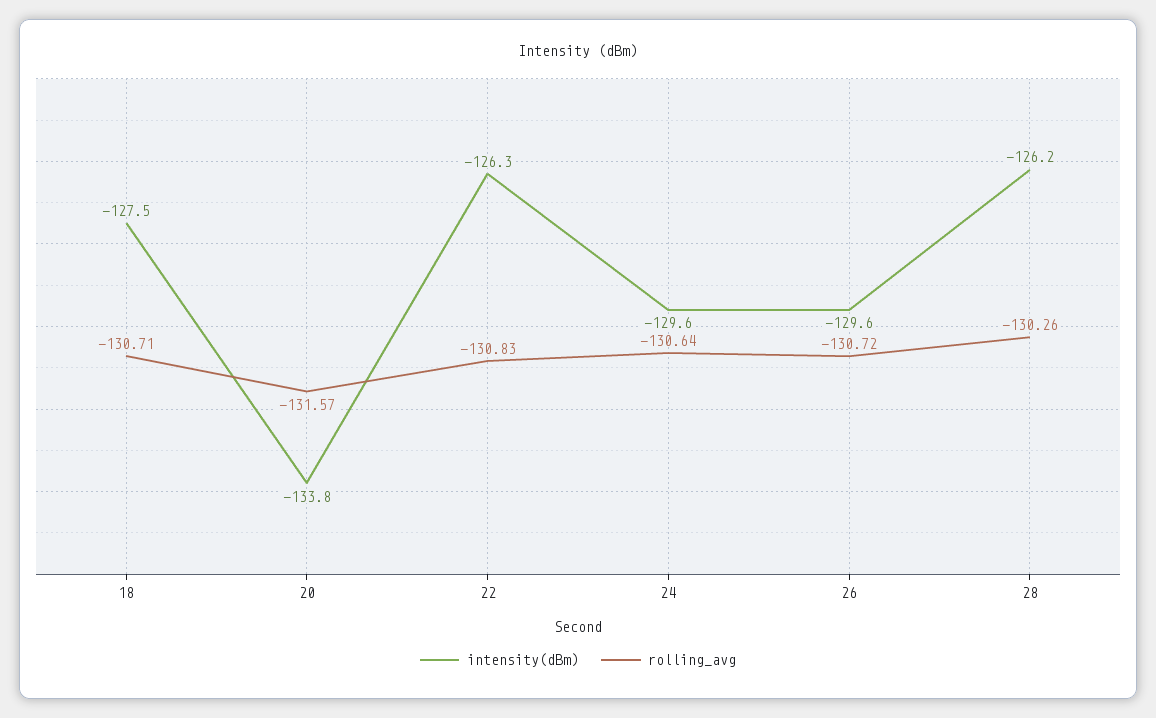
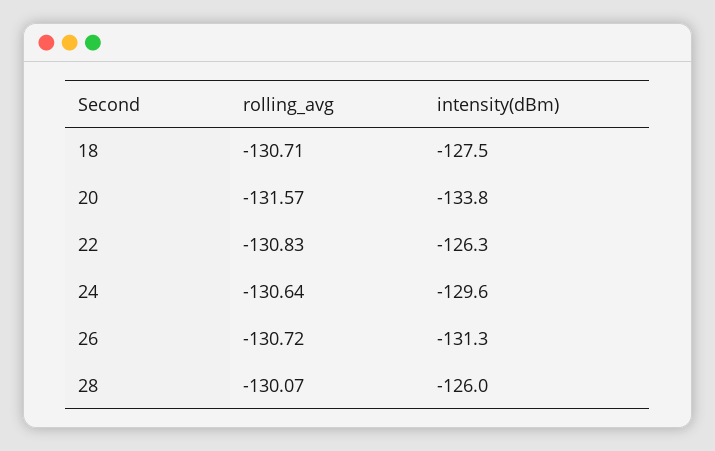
intensity(dBm), 26: -129.6 -> -131.3
intensity(dBm), 28: -126.2 -> -126
rolling_avg, 28: -130.26 -> -130.07

